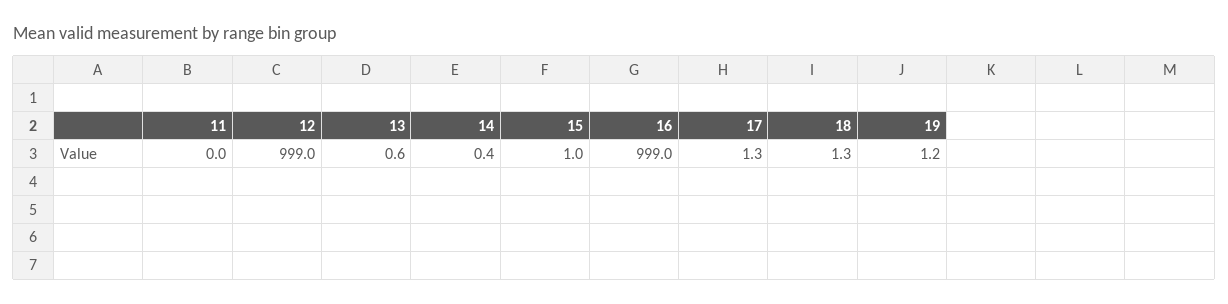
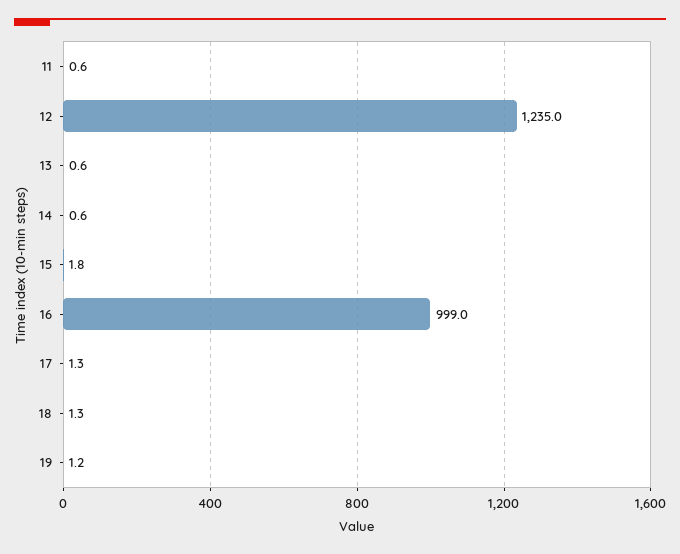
11: 0 -> 0.6
12: 999 -> 1235
14: 0.4 -> 0.6
15: 1 -> 1.8

